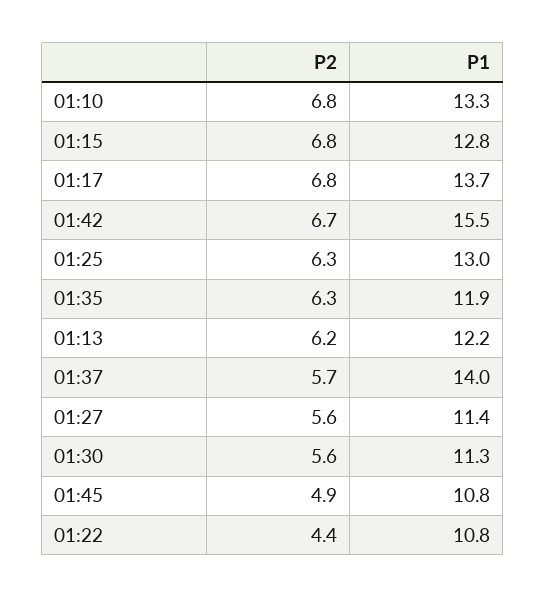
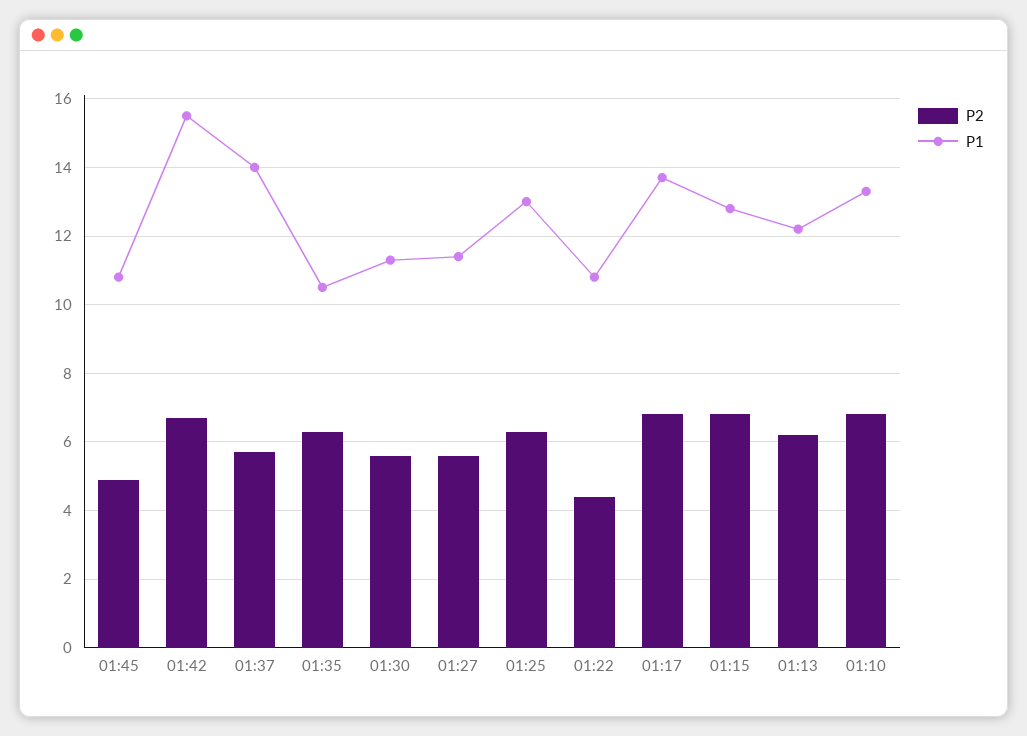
P1, 01:35: 11.9 -> 10.5

